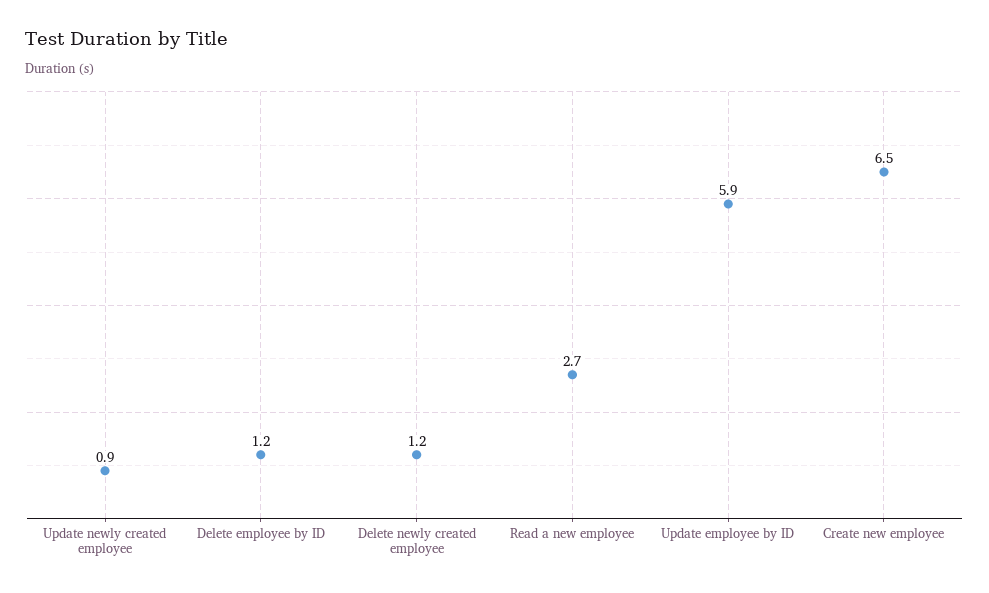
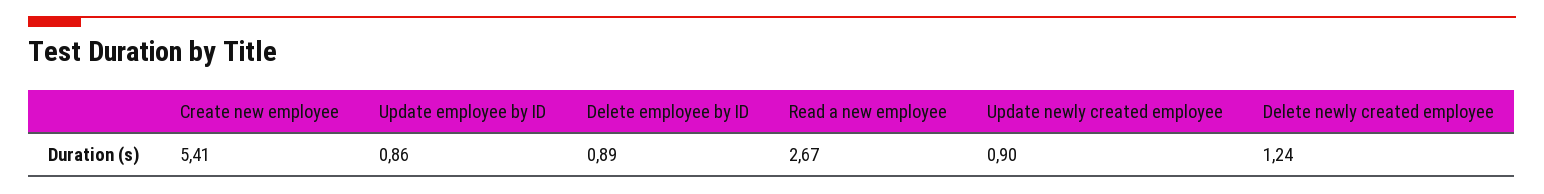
Delete employee by ID: 1.2 -> 0.89
Update employee by ID: 5.9 -> 0.86
Create new employee: 6.5 -> 5.41

